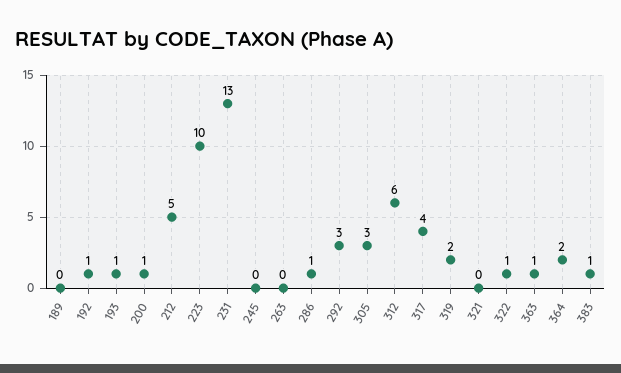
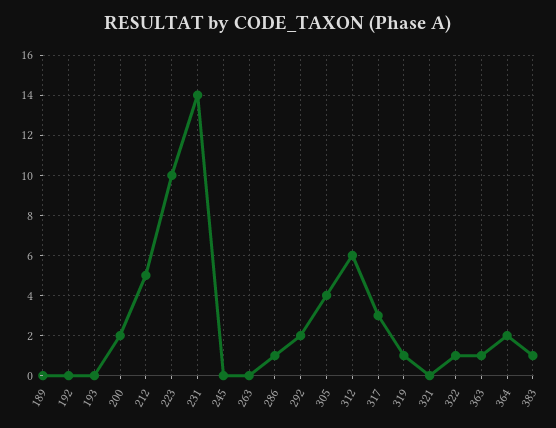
192: 1 -> 0
193: 1 -> 0
200: 1 -> 2
231: 13 -> 14
292: 3 -> 2
305: 3 -> 4
317: 4 -> 3
319: 2 -> 1

